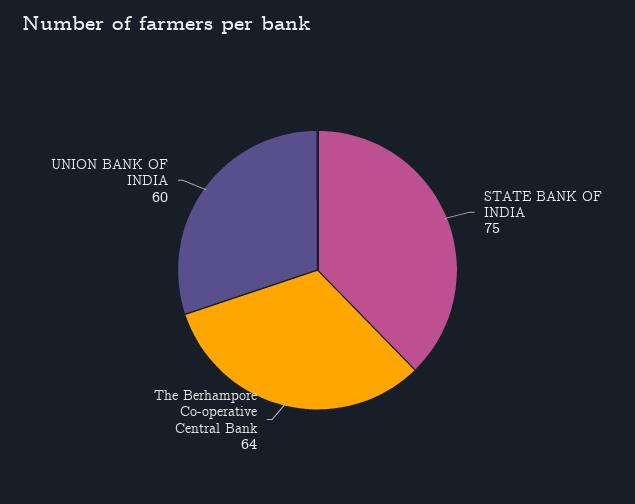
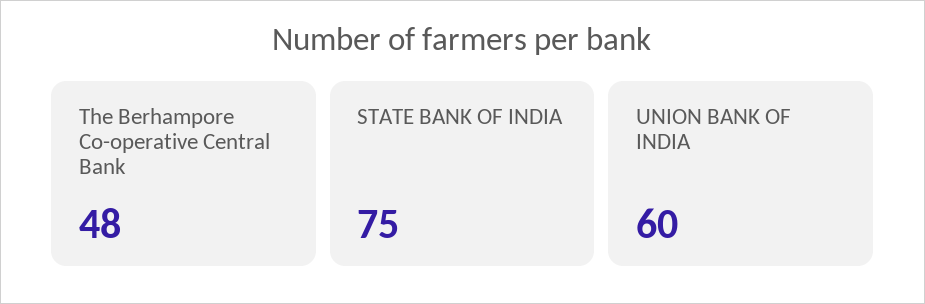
The Berhampore Co-operative Central Bank: 64 -> 48

